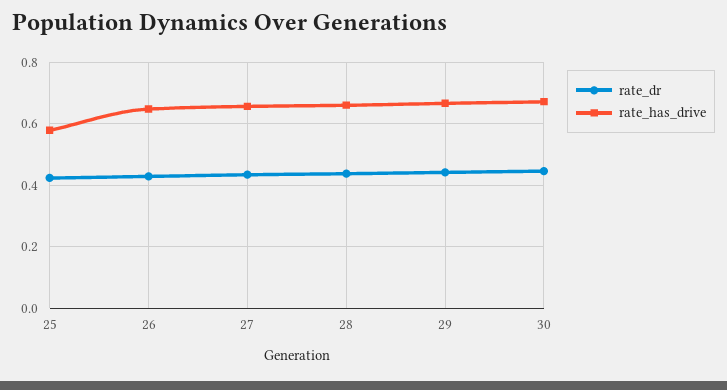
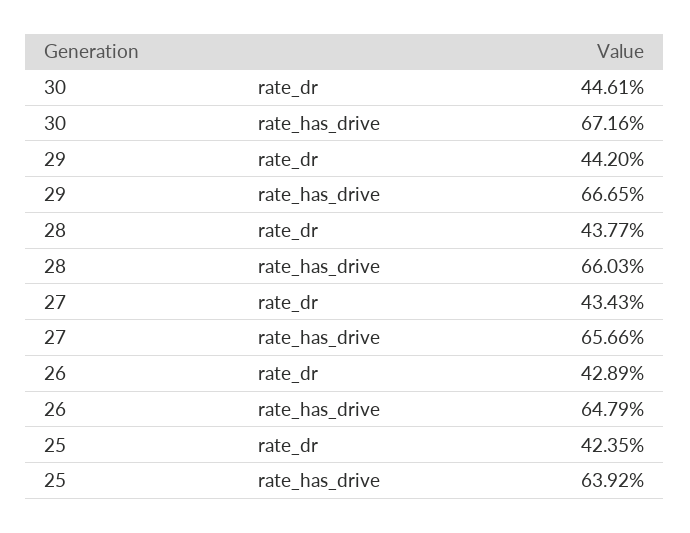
rate_has_drive, 25: 0.58 -> 0.6392

